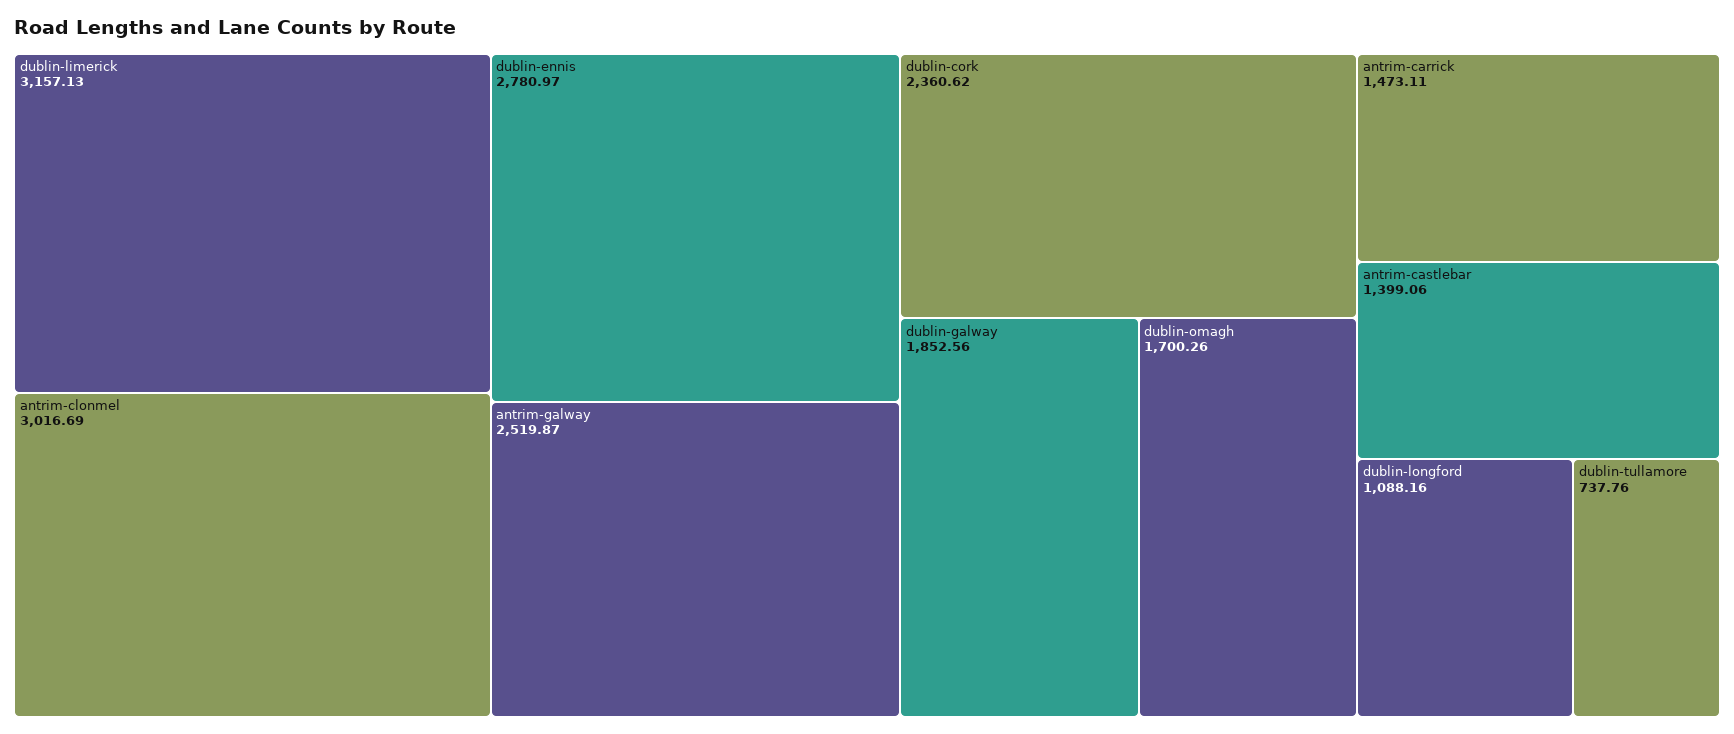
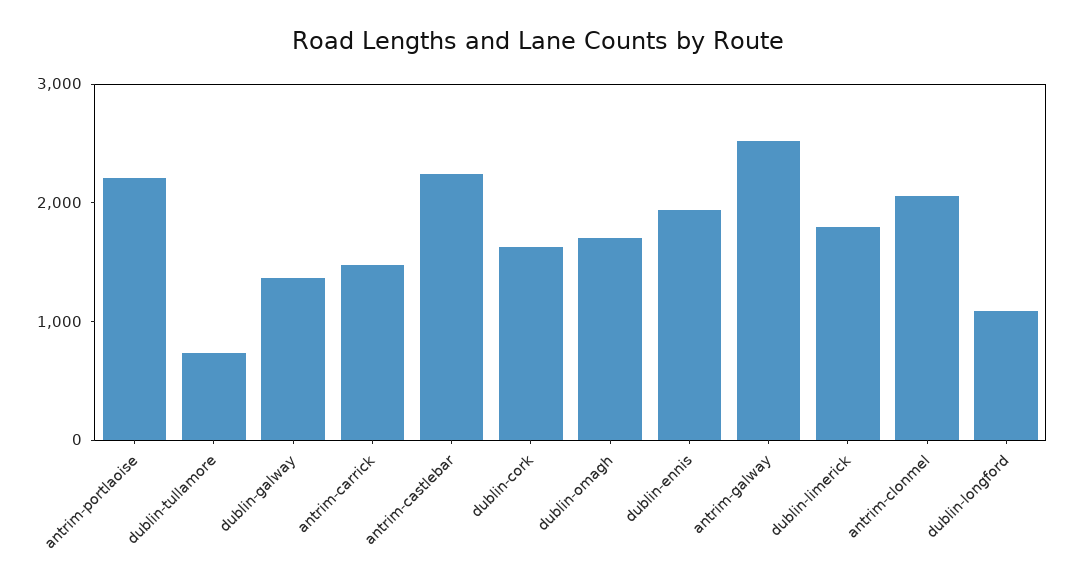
dublin-limerick: 3157.13 -> 1800
antrim-clonmel: 3016.69 -> 2000
dublin-ennis: 2780.97 -> 2000
dublin-cork: 2360.62 -> 1600
dublin-galway: 1852.56 -> 1400
antrim-castlebar: 1399.06 -> 2200
antrim-portlaoise: none -> 2200

